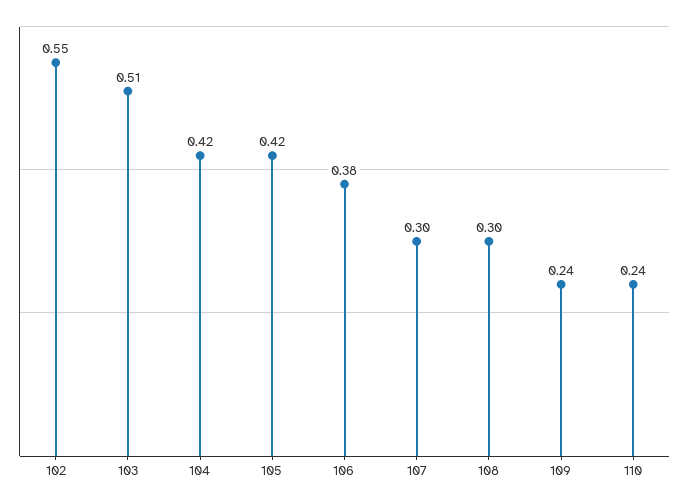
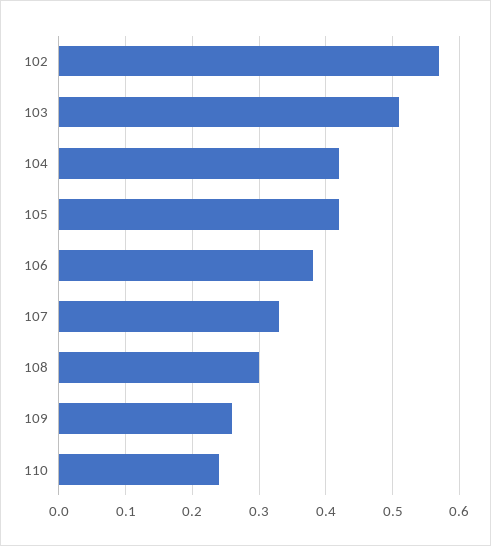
102: 0.55 -> 0.57
107: 0.3 -> 0.33
109: 0.24 -> 0.26

